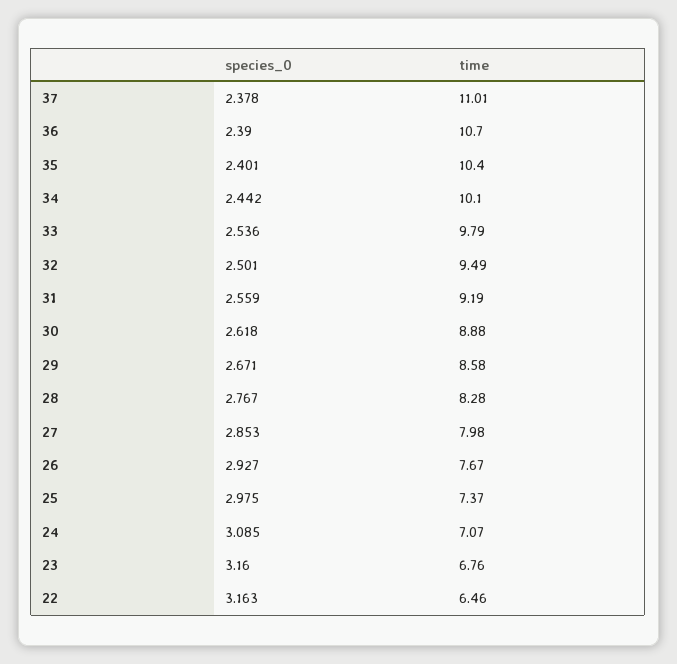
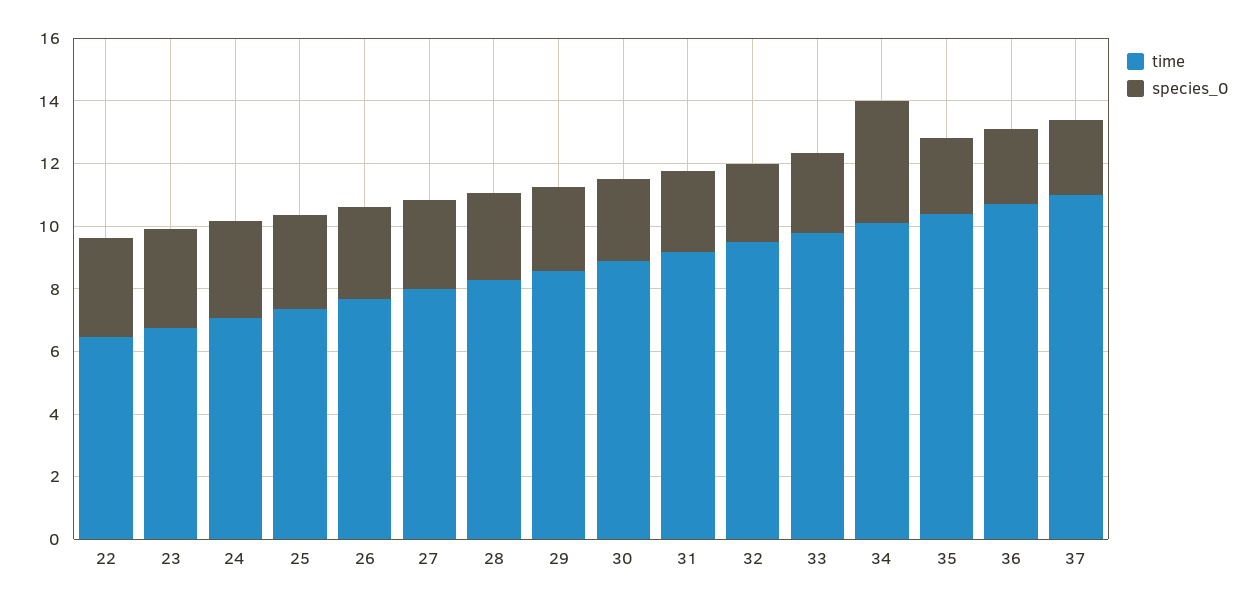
species_0, 34: 2.442 -> 4

